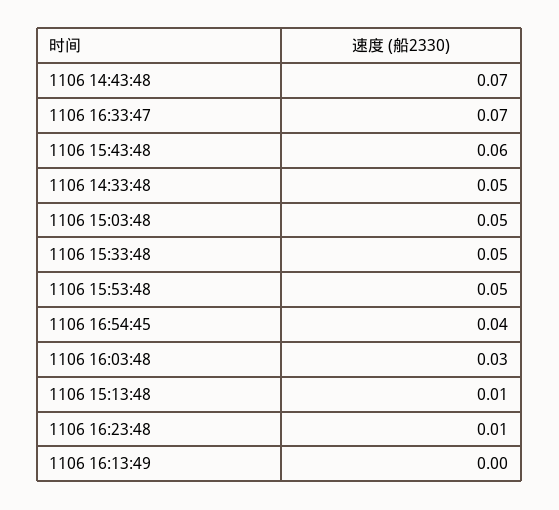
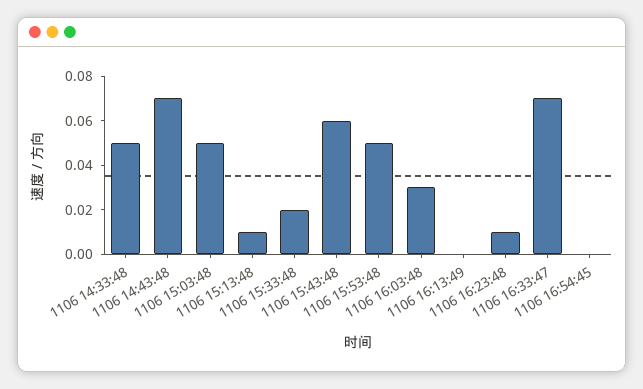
1106 15:33:48: 0.05 -> 0.02
1106 16:54:45: 0.04 -> 0

